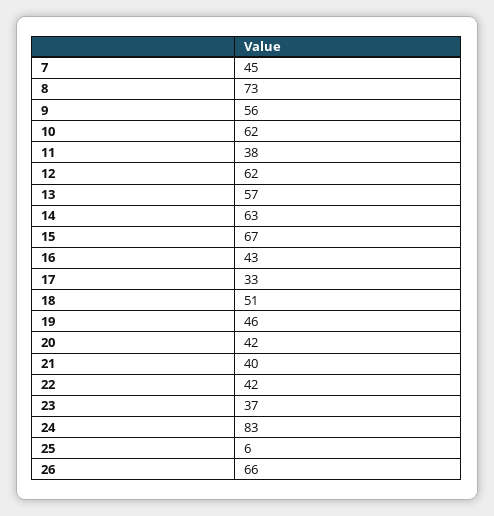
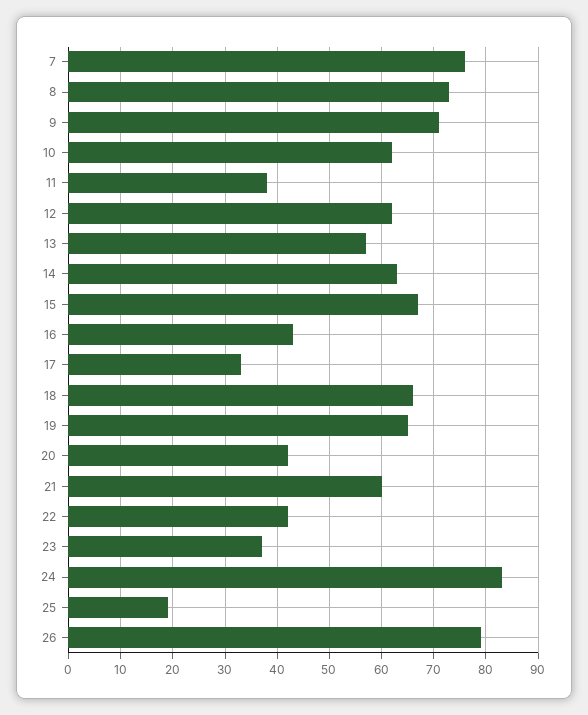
7: 45 -> 75
9: 56 -> 70
18: 51 -> 65
19: 46 -> 65
21: 40 -> 60
25: 6 -> 20
26: 66 -> 80

